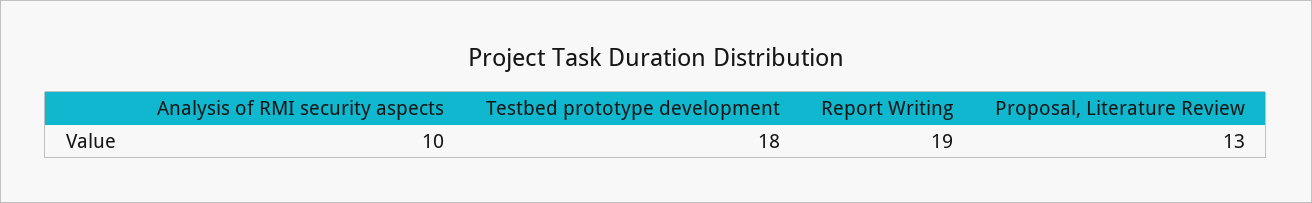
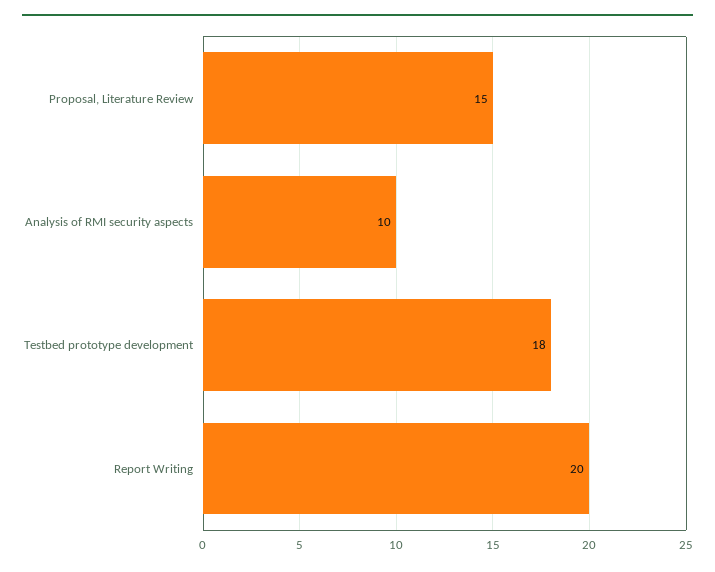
Report Writing: 19 -> 20
Proposal, Literature Review: 13 -> 15

